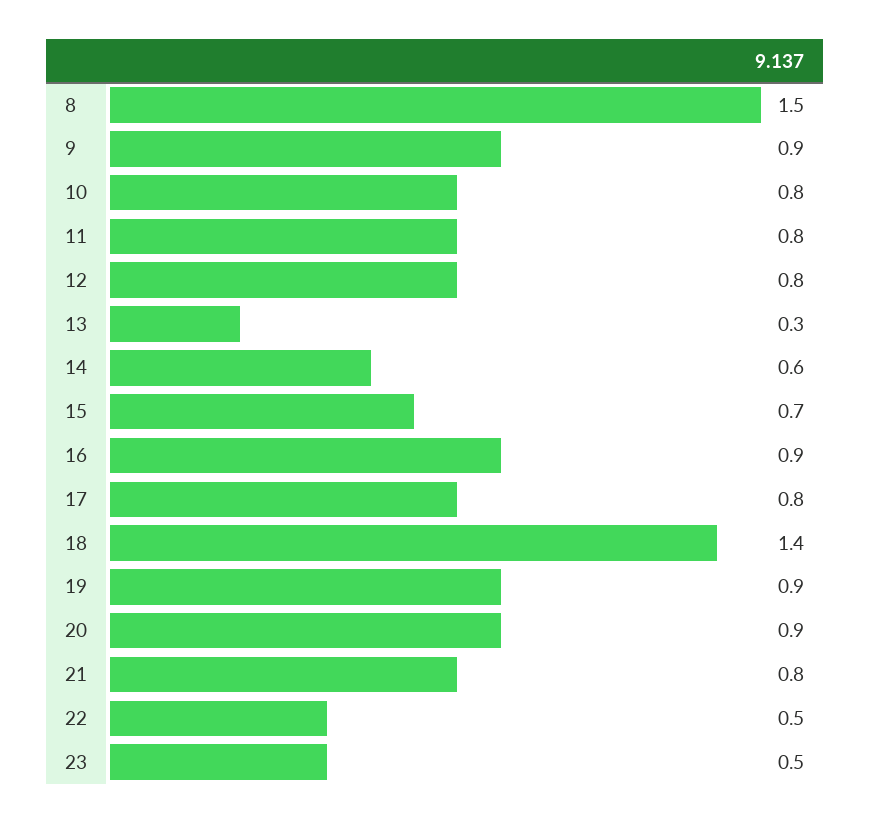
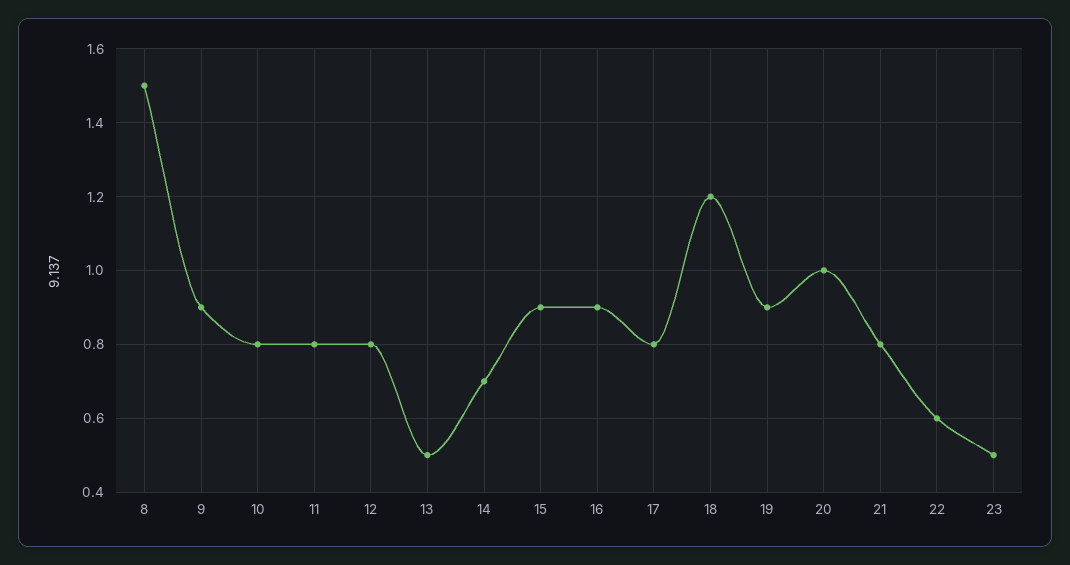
13: 0.3 -> 0.5
14: 0.6 -> 0.7
15: 0.7 -> 0.9
18: 1.4 -> 1.2
20: 0.9 -> 1
22: 0.5 -> 0.6

